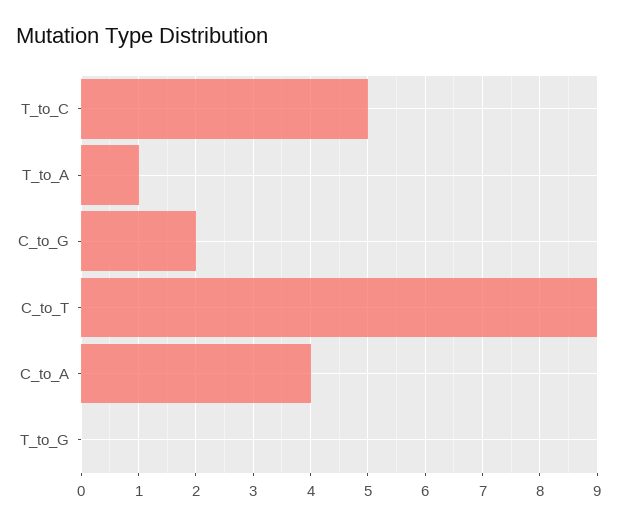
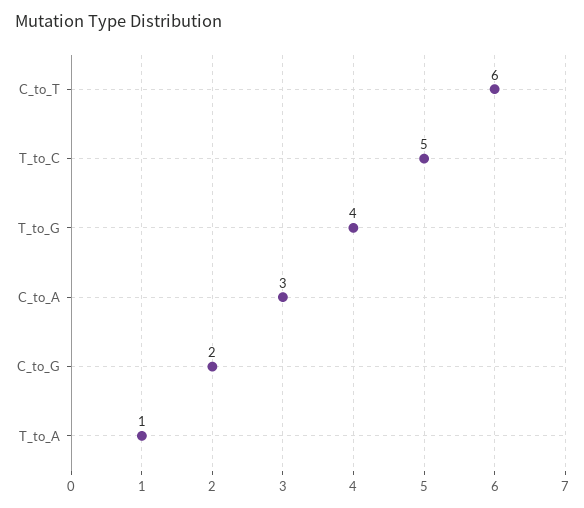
C_to_T: 9 -> 6
C_to_A: 4 -> 3
T_to_G: 0 -> 4

